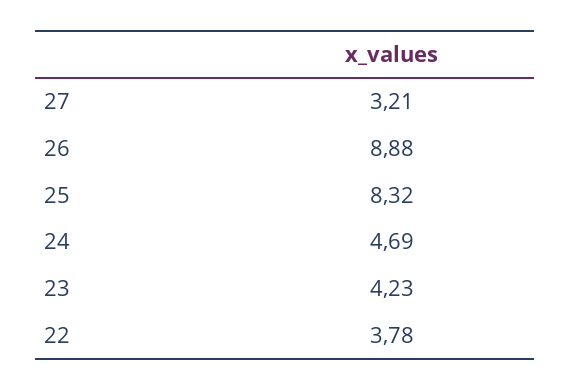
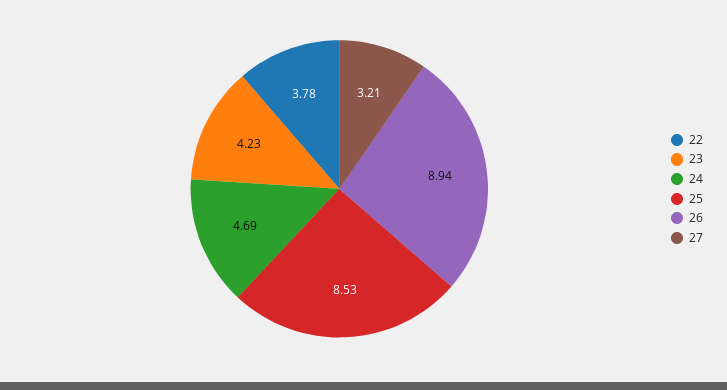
26: 8.88 -> 8.94
25: 8.32 -> 8.53

